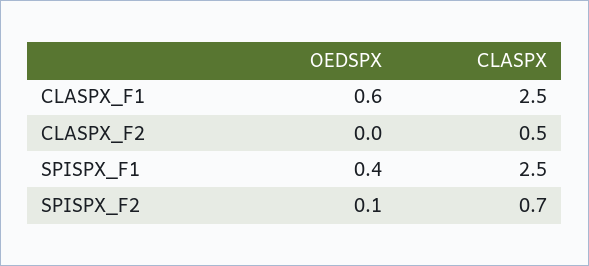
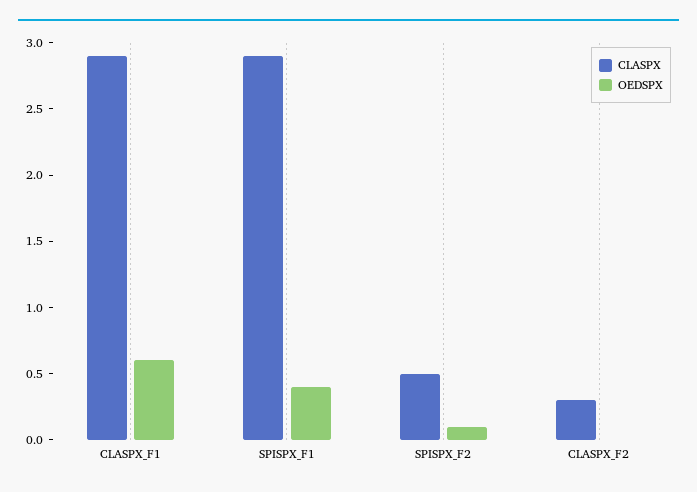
CLASPX, CLASPX_F1: 2.5 -> 2.9
CLASPX, CLASPX_F2: 0.5 -> 0.3
CLASPX, SPISPX_F1: 2.5 -> 2.9
CLASPX, SPISPX_F2: 0.7 -> 0.5

